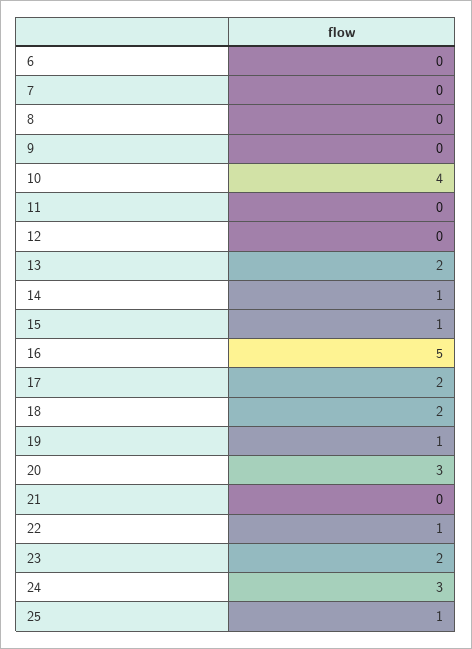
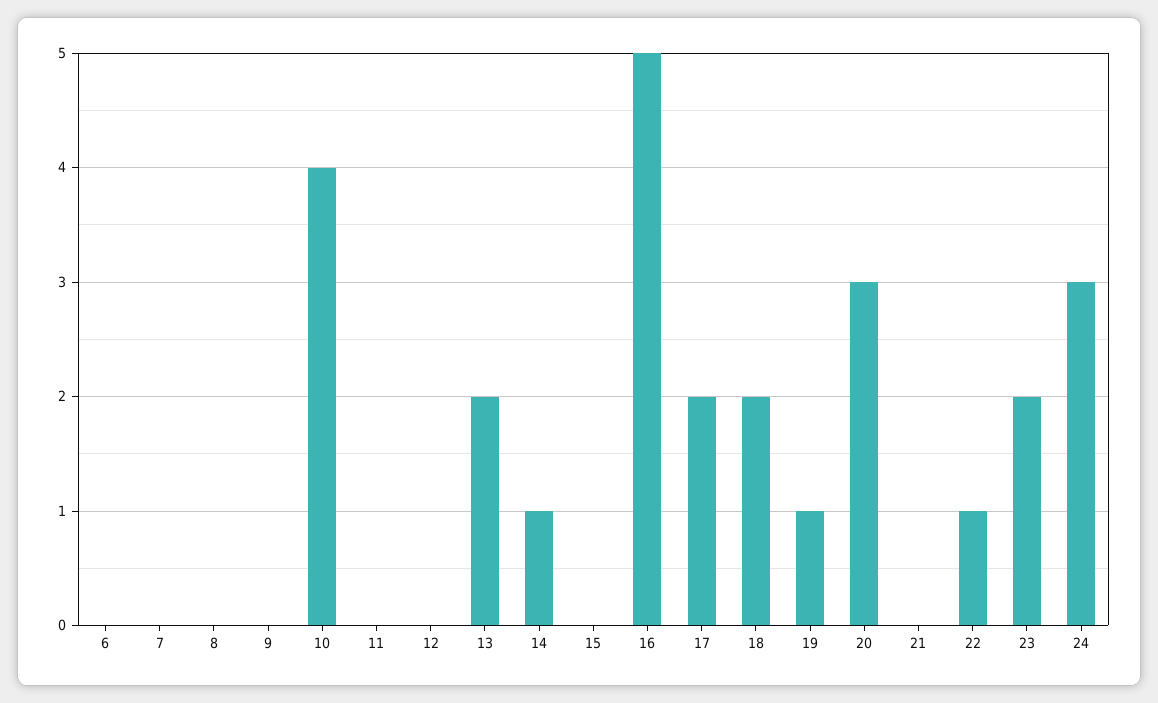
15: 1 -> 0
25: 1 -> none

